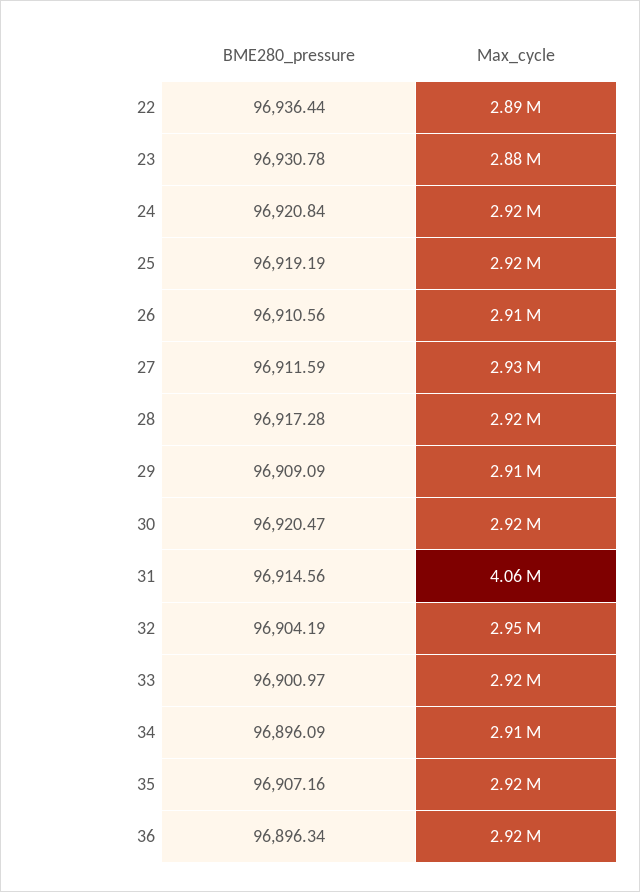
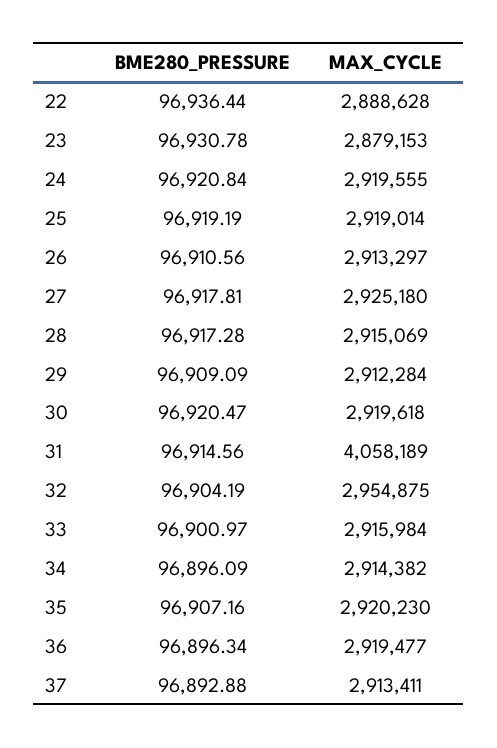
BME280_pressure, 27: 96911.59 -> 96917.81
BME280_pressure, 37: none -> 96892.88
Max_cycle, 37: none -> 2913411

